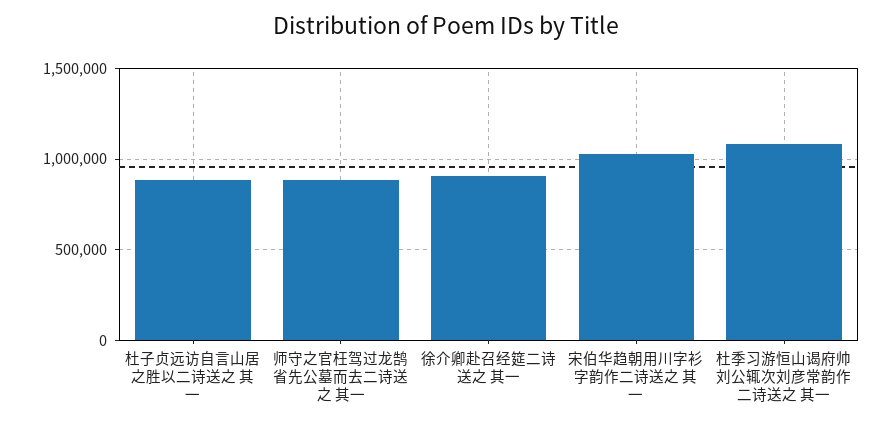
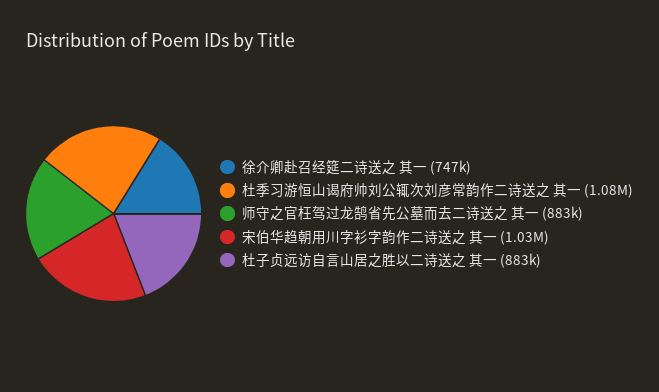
徐介卿赴召经筵二诗送之 其一: 900000 -> 747000

